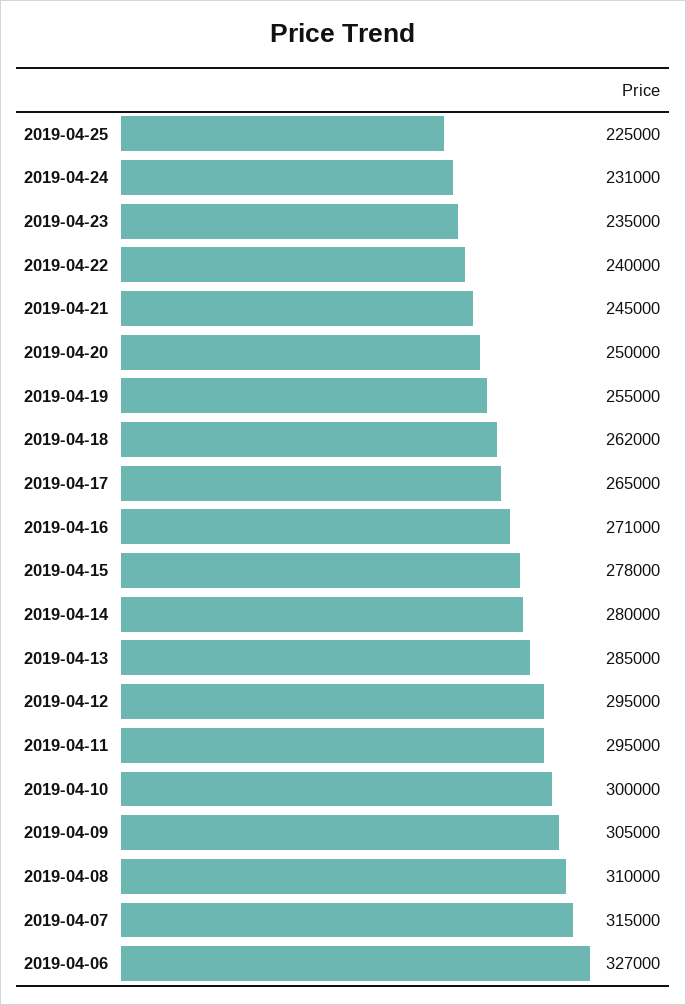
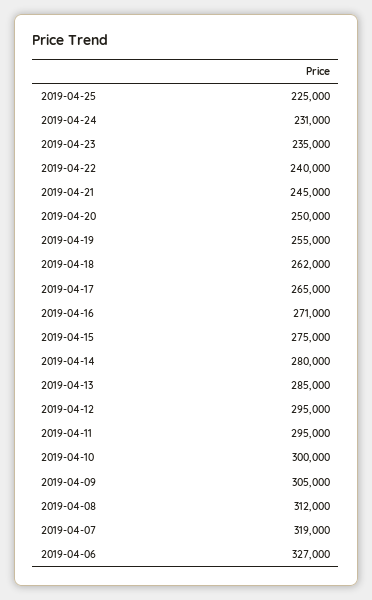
2019-04-15: 278000 -> 275000
2019-04-08: 310000 -> 312000
2019-04-07: 315000 -> 319000

